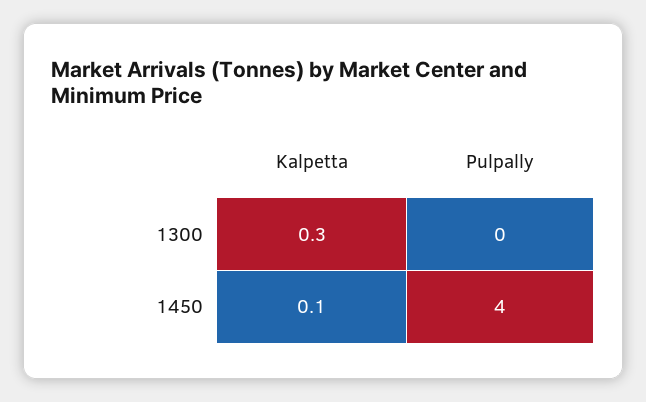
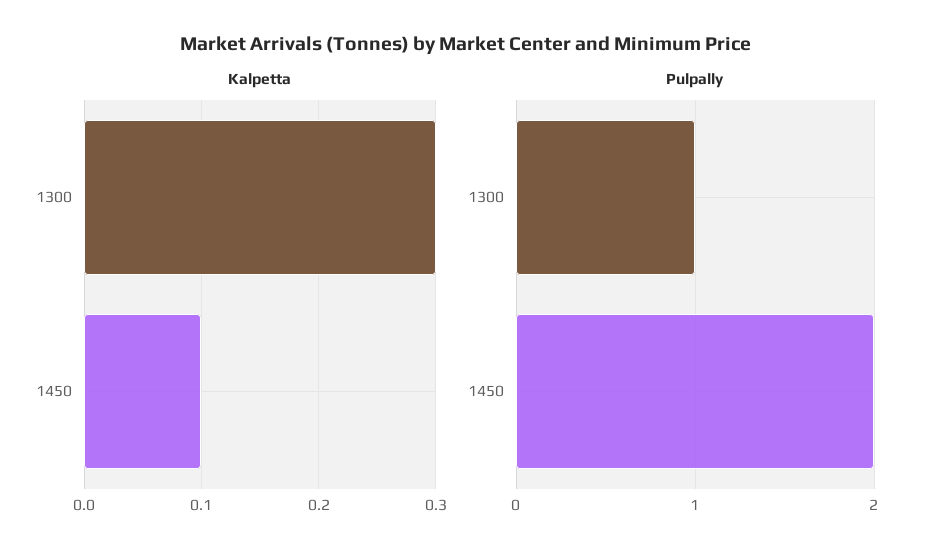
Pulpally, 1300: 0 -> 1
Pulpally, 1450: 4 -> 2

